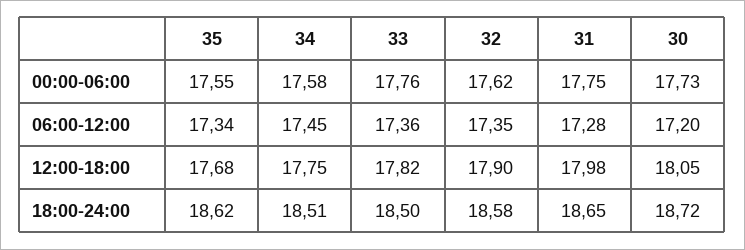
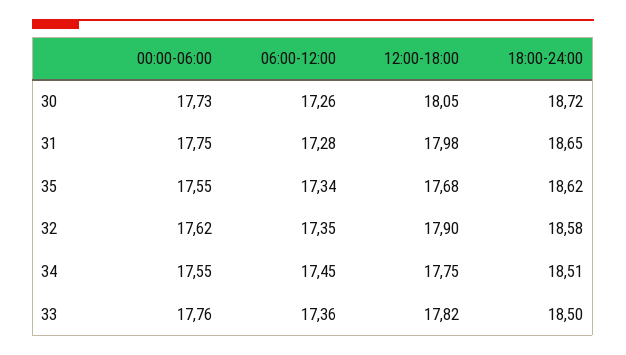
34, 00:00-06:00: 17.58 -> 17.55
30, 06:00-12:00: 17.2 -> 17.26

